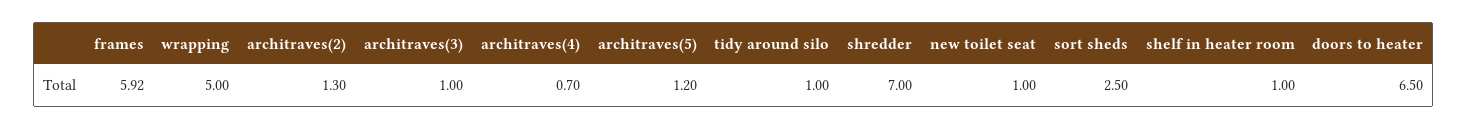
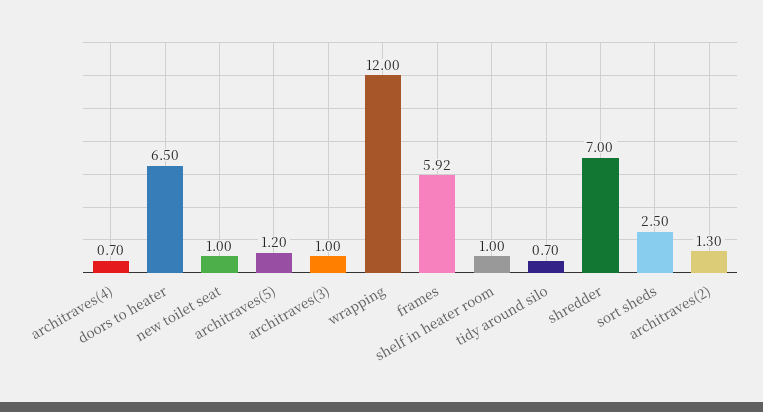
wrapping: 5 -> 12
tidy around silo: 1 -> 0.7

